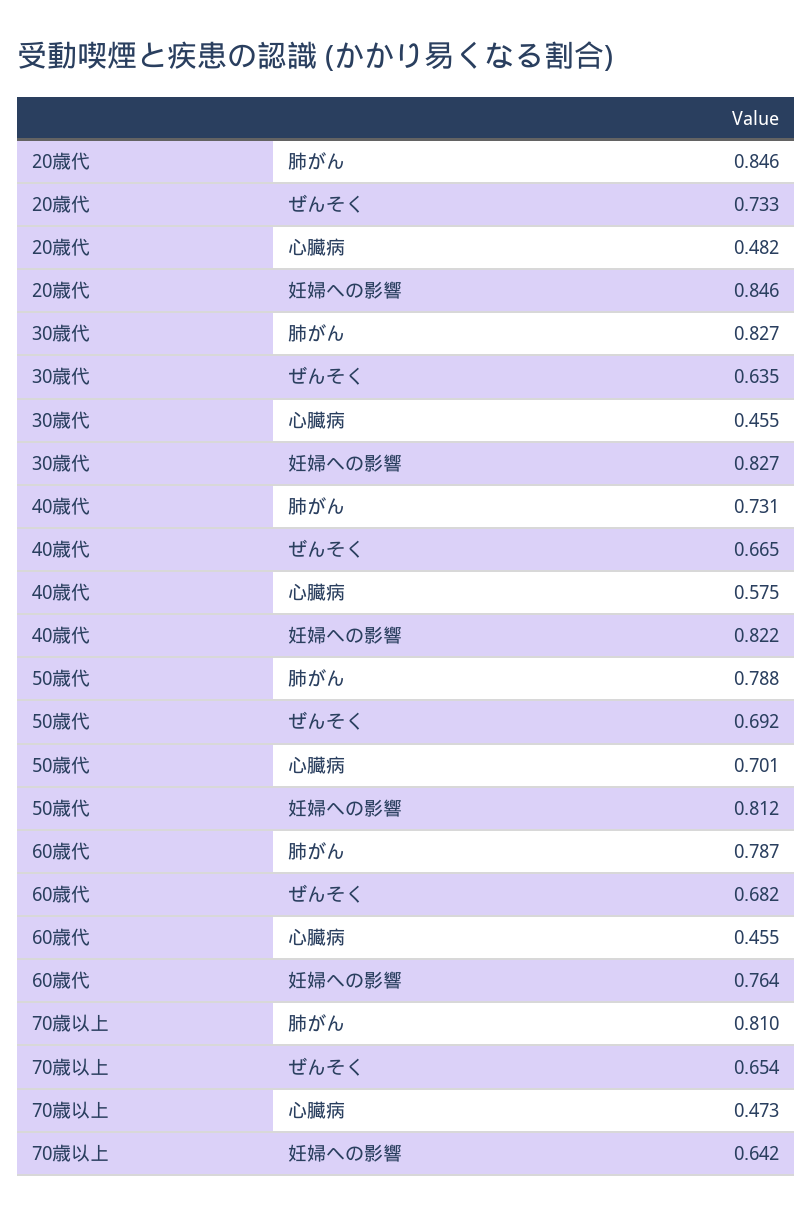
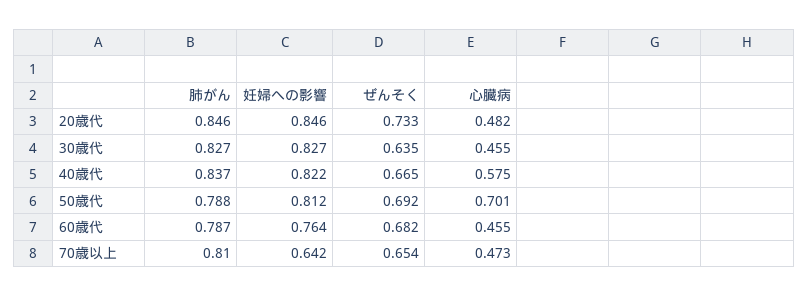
40歳代, 肺がん: 0.731 -> 0.837

